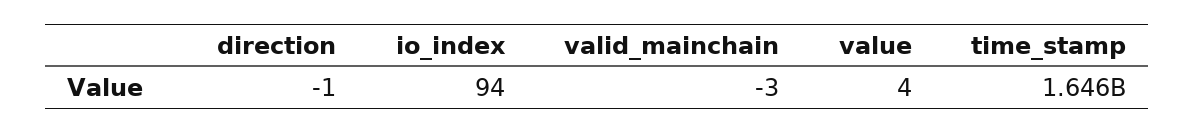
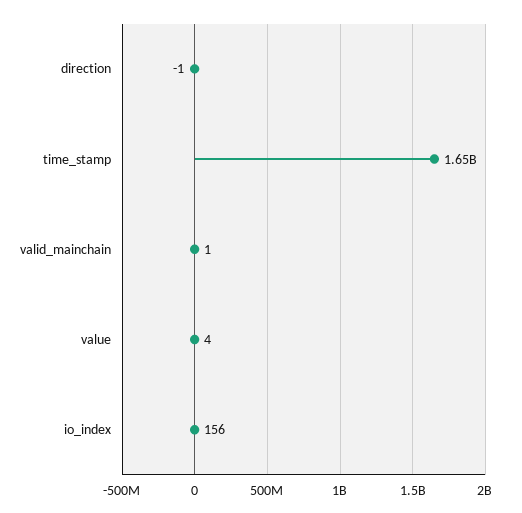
io_index: 94 -> 156
valid_mainchain: -3 -> 1

